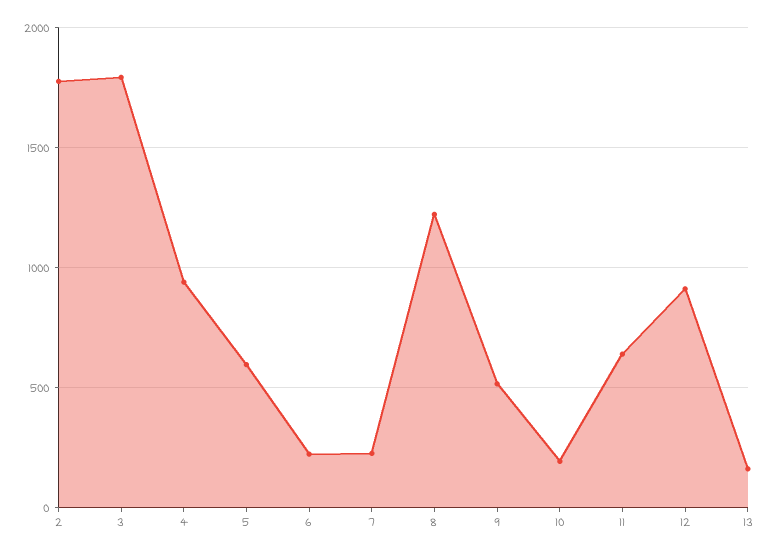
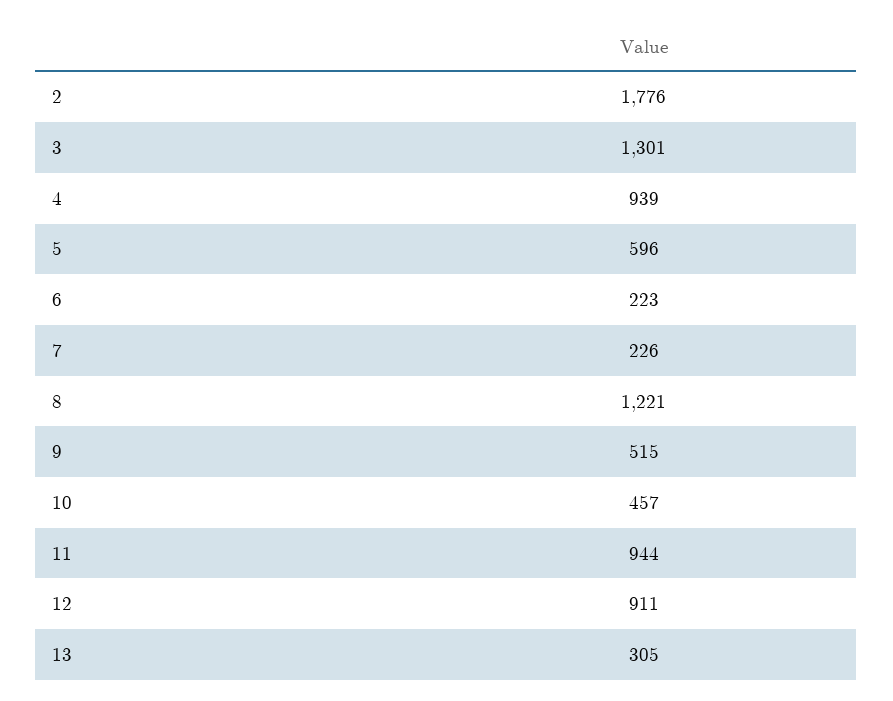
3: 1800 -> 1301
10: 200 -> 457
11: 650 -> 944
13: 150 -> 305

